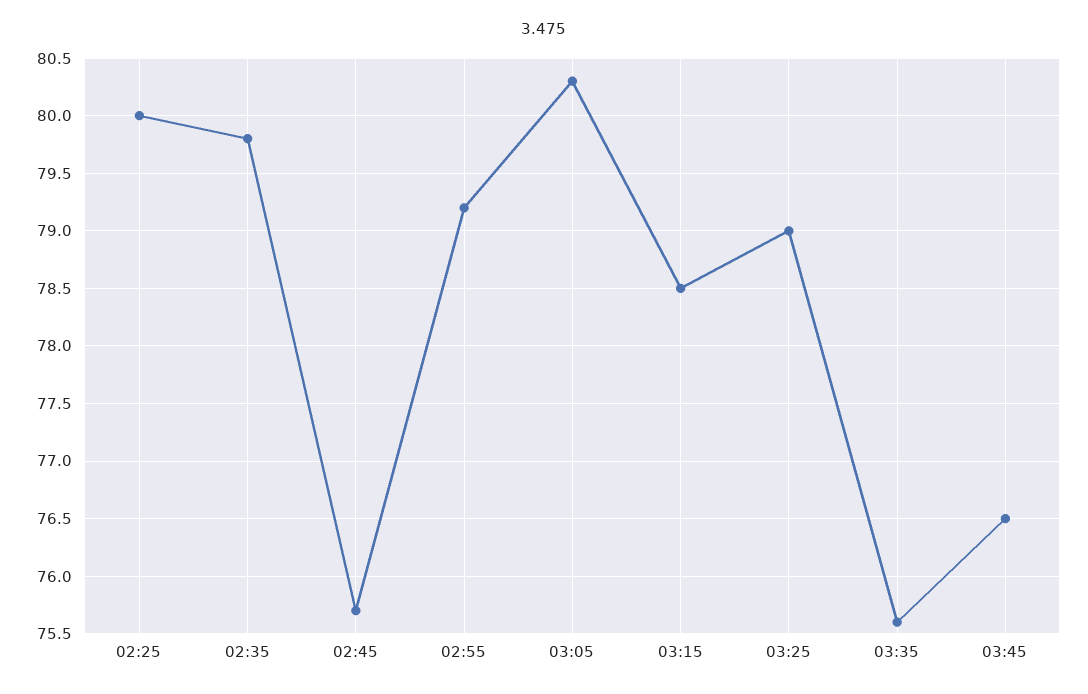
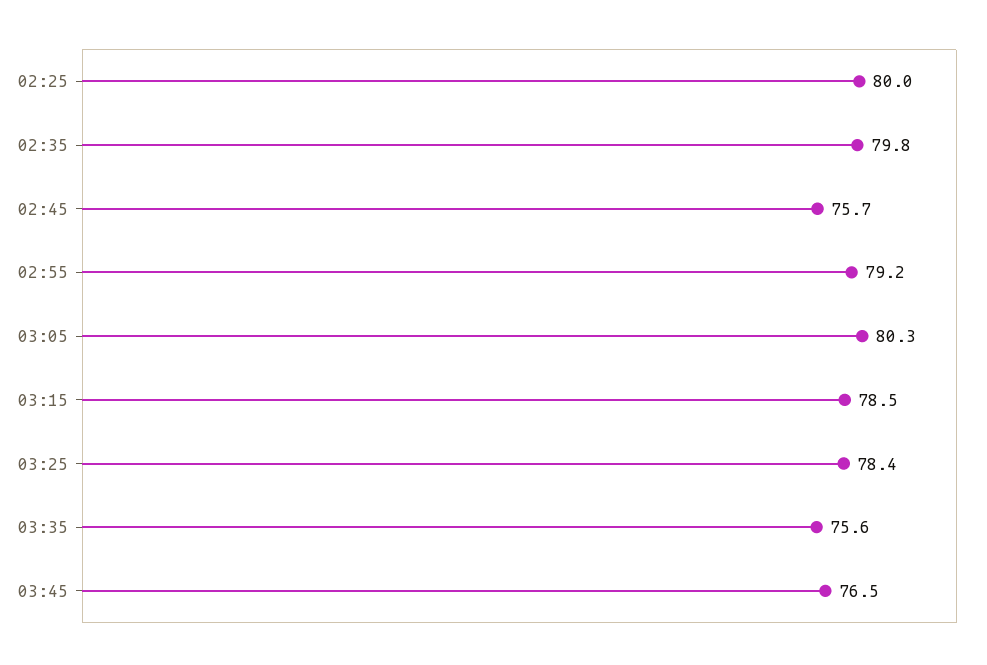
03:25: 79 -> 78.4

